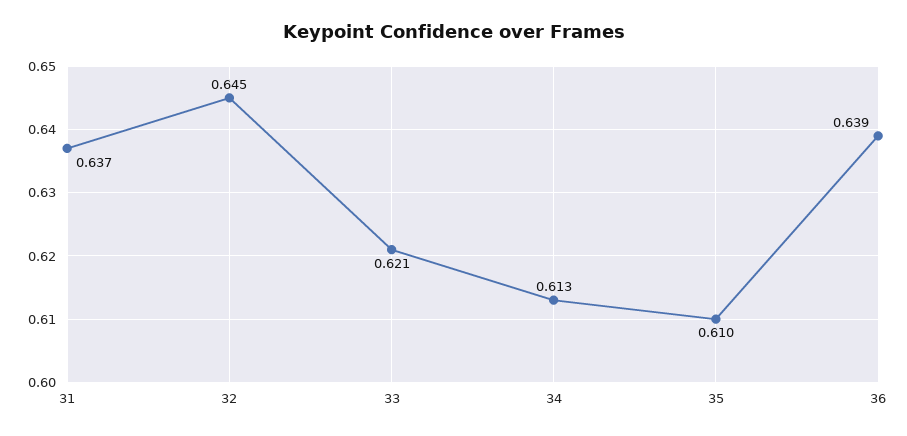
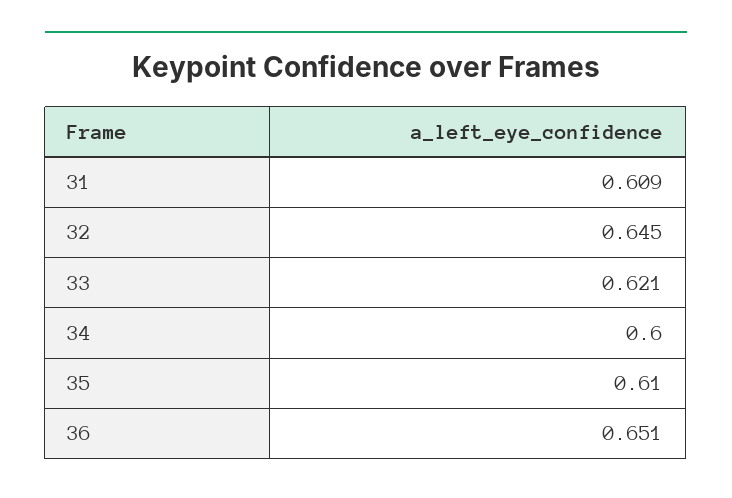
31: 0.637 -> 0.609
34: 0.613 -> 0.6
36: 0.639 -> 0.651

